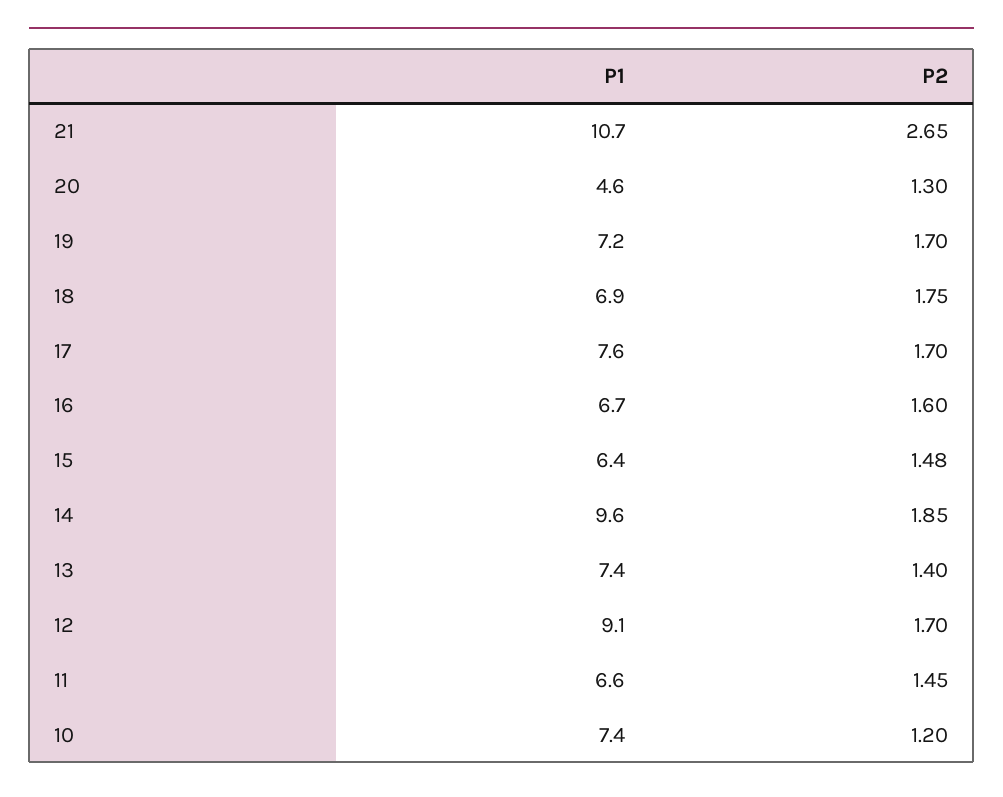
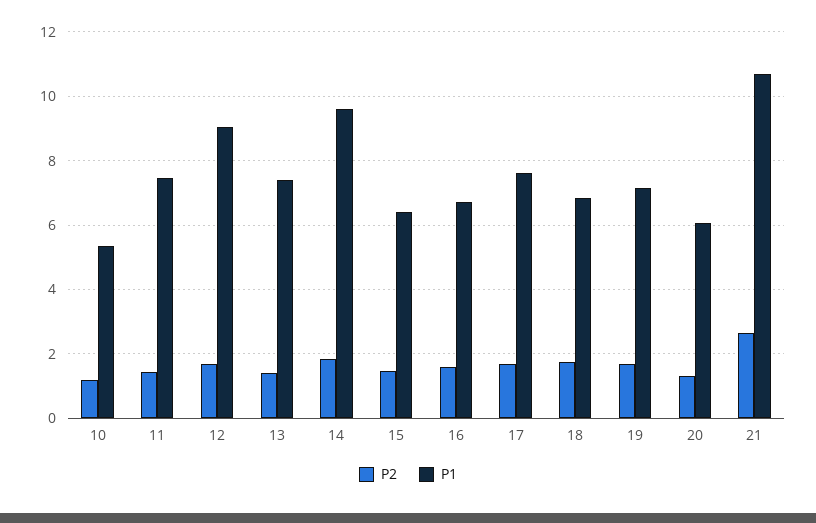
P1, 20: 4.6 -> 6
P1, 11: 6.6 -> 7.4
P1, 10: 7.4 -> 5.4

